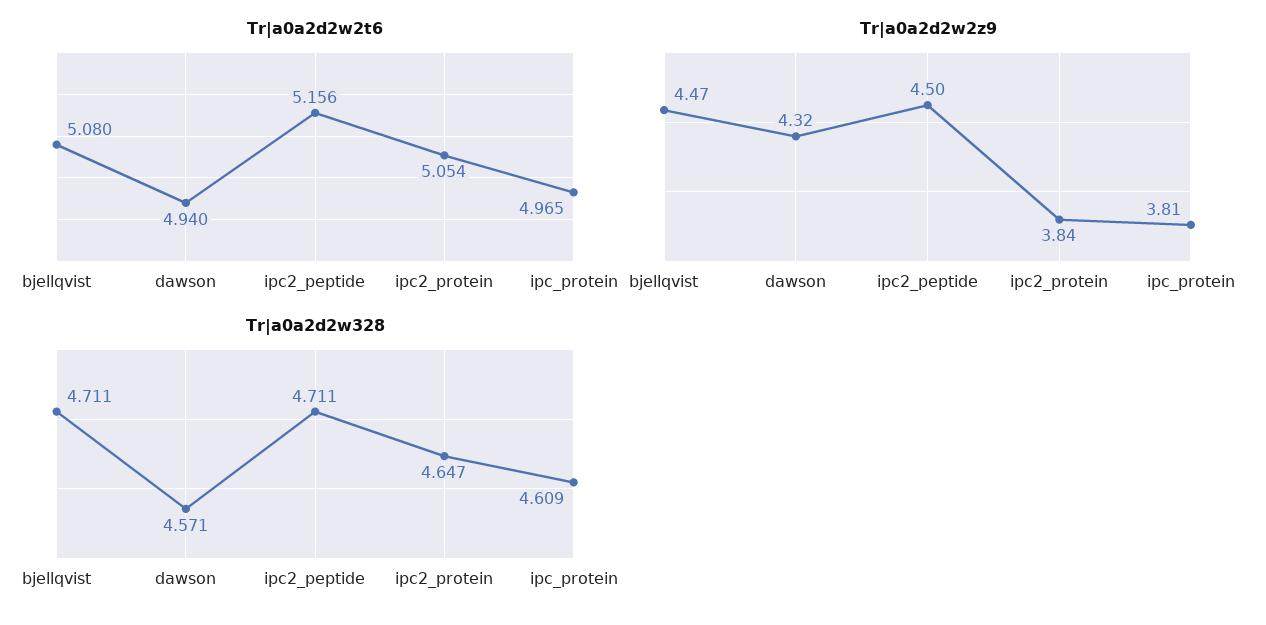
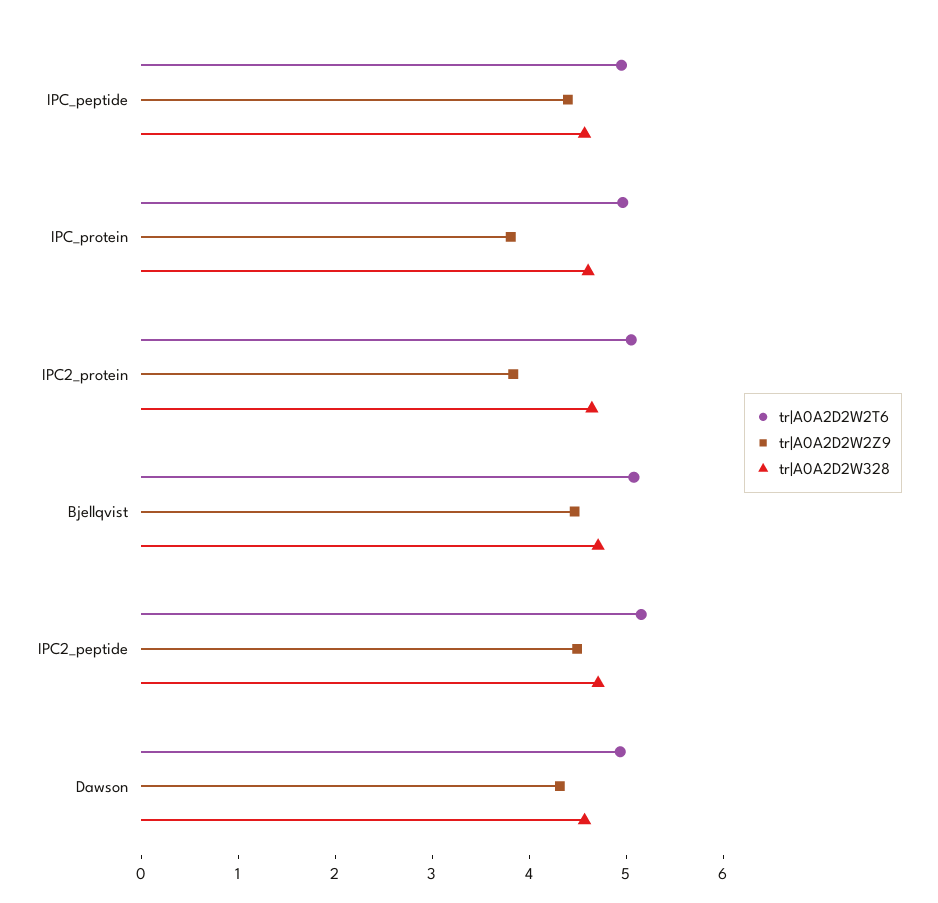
Tr|a0a2d2w2t6, IPC_peptide: none -> 5
Tr|a0a2d2w2z9, IPC_peptide: none -> 4.4
Tr|a0a2d2w328, IPC_peptide: none -> 4.6

